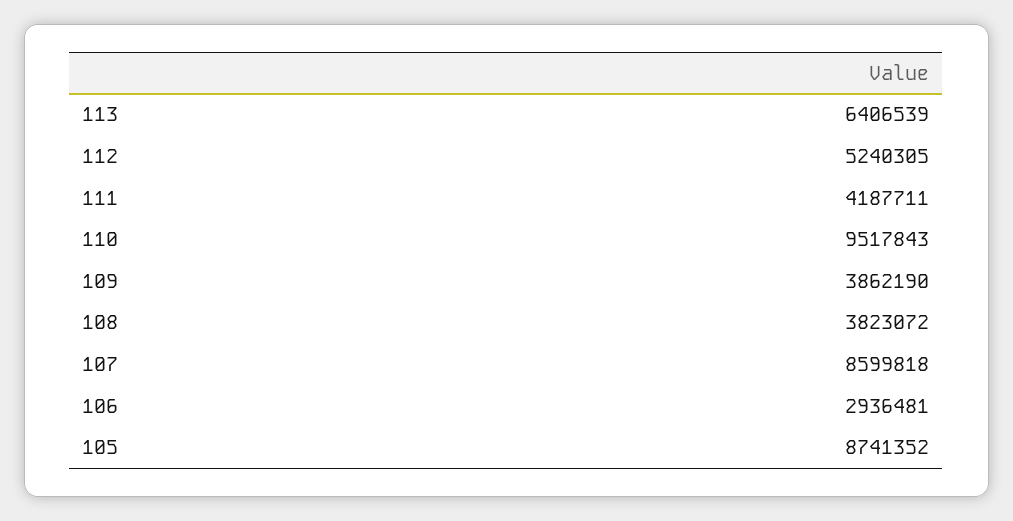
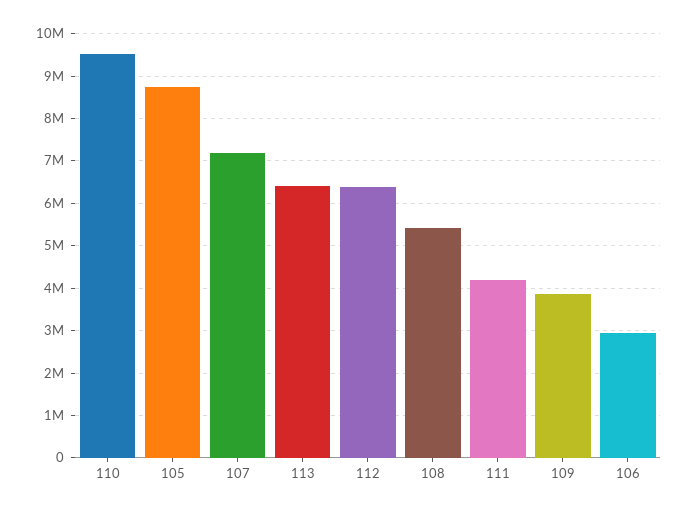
112: 5240305 -> 6400000
108: 3823072 -> 5400000
107: 8599818 -> 7200000

